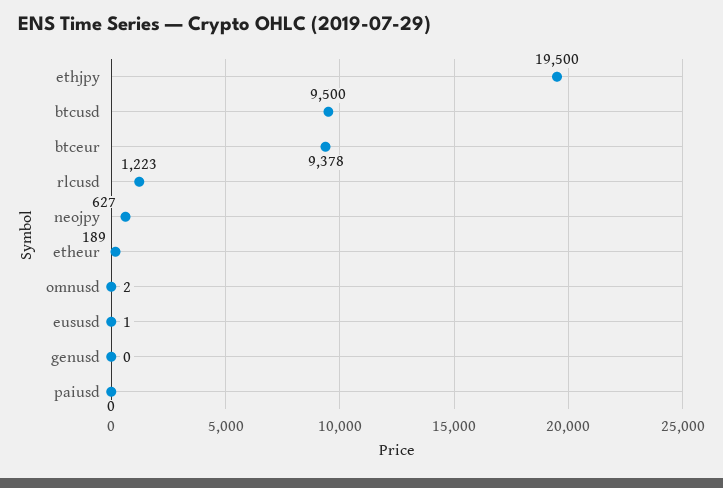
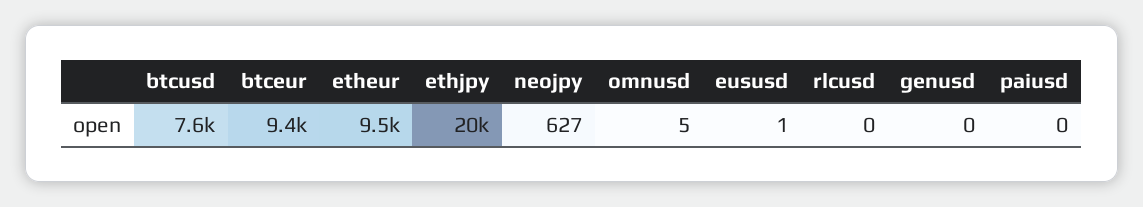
btcusd: 9500 -> 7600
rlcusd: 1223 -> 0
etheur: 189 -> 9500
omnusd: 2 -> 5

